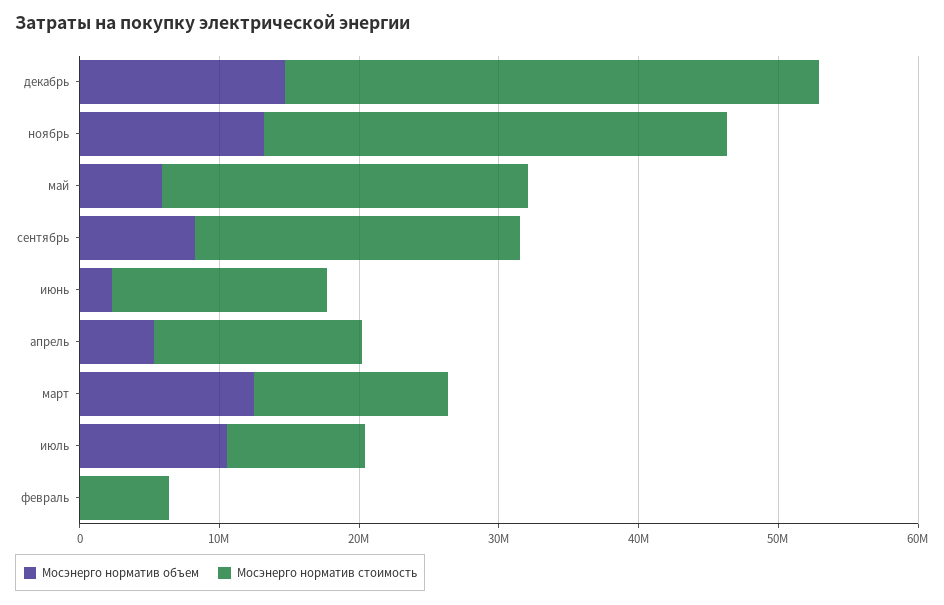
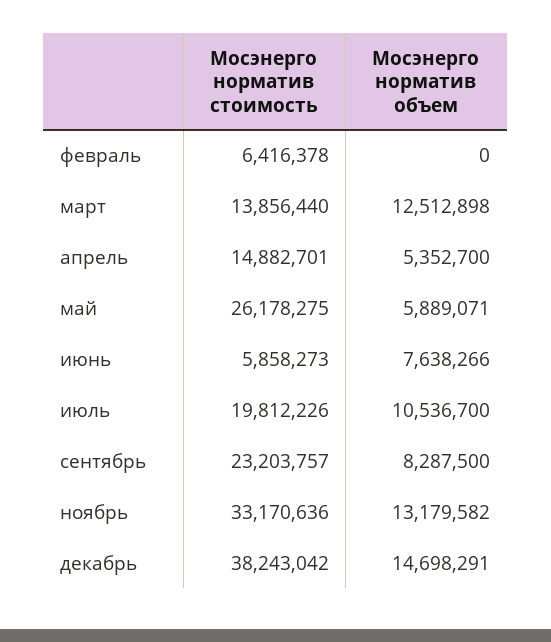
Мосэнерго норматив объем, июнь: 2000000 -> 7638266
Мосэнерго норматив стоимость, июнь: 16000000 -> 5858273
Мосэнерго норматив стоимость, июль: 10000000 -> 19812226

